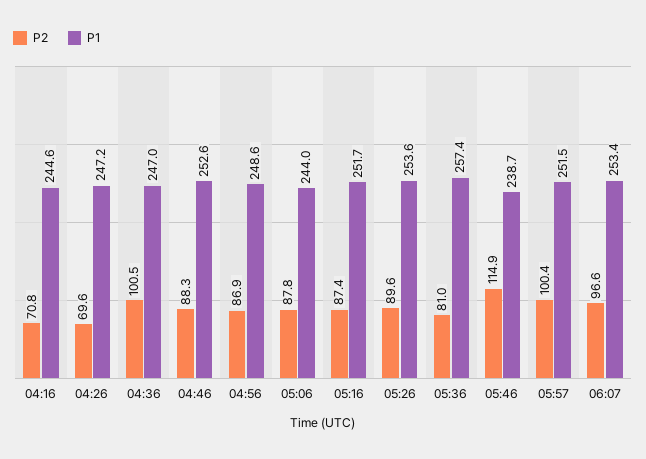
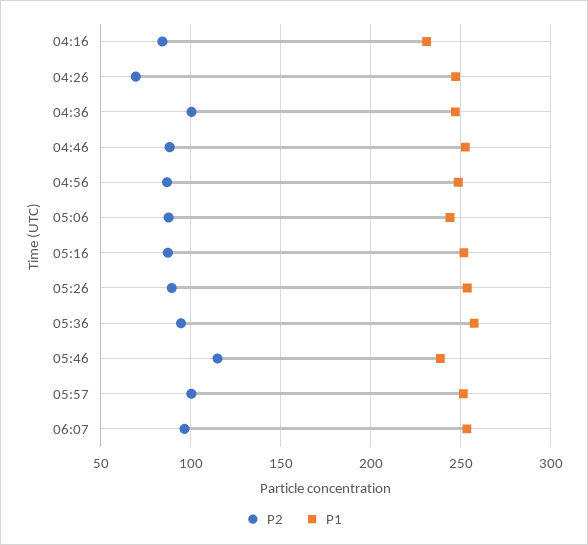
P2, 04:16: 70.8 -> 85
P1, 04:16: 244.6 -> 230
P2, 05:36: 81 -> 95

